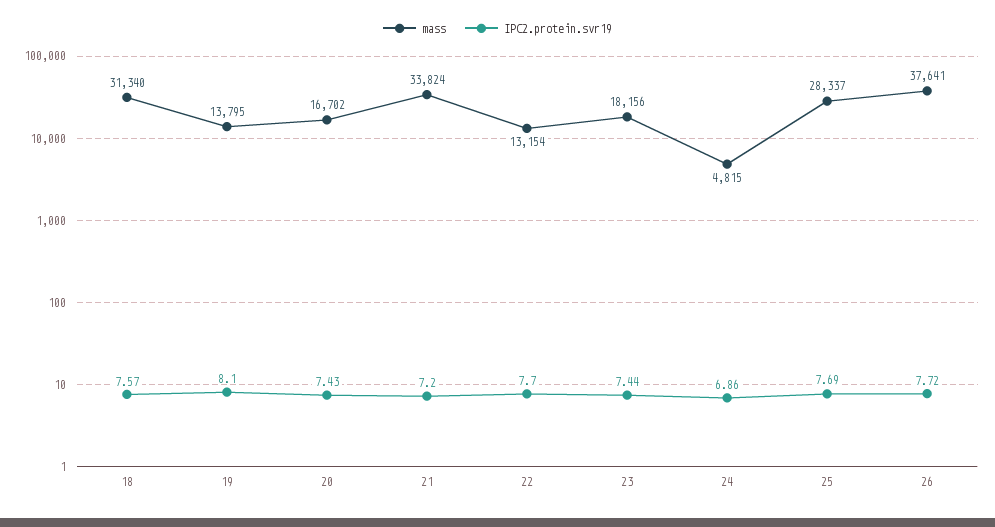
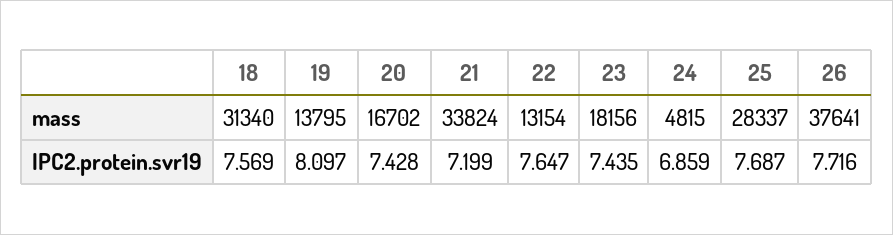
IPC2.protein.svr19, 22: 7.7 -> 7.647

